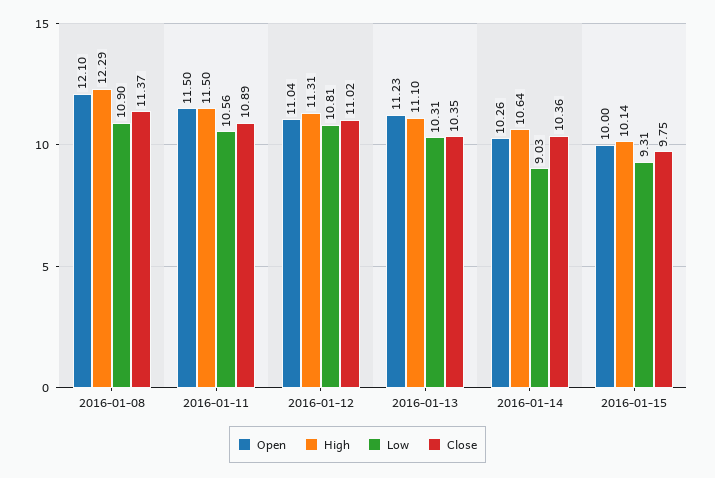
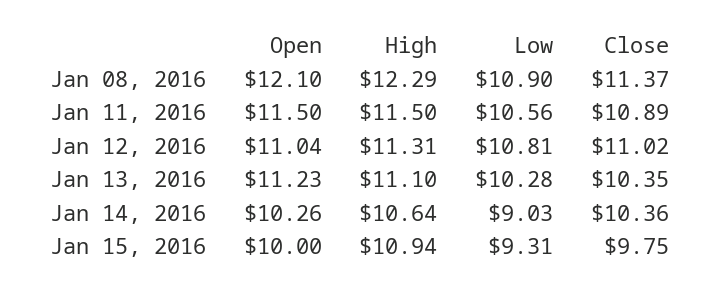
Low, 2016-01-13: 10.31 -> 10.28
High, 2016-01-15: 10.14 -> 10.94

